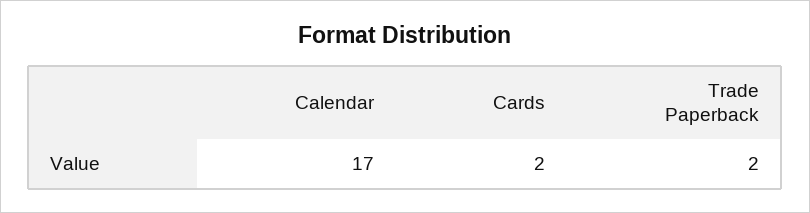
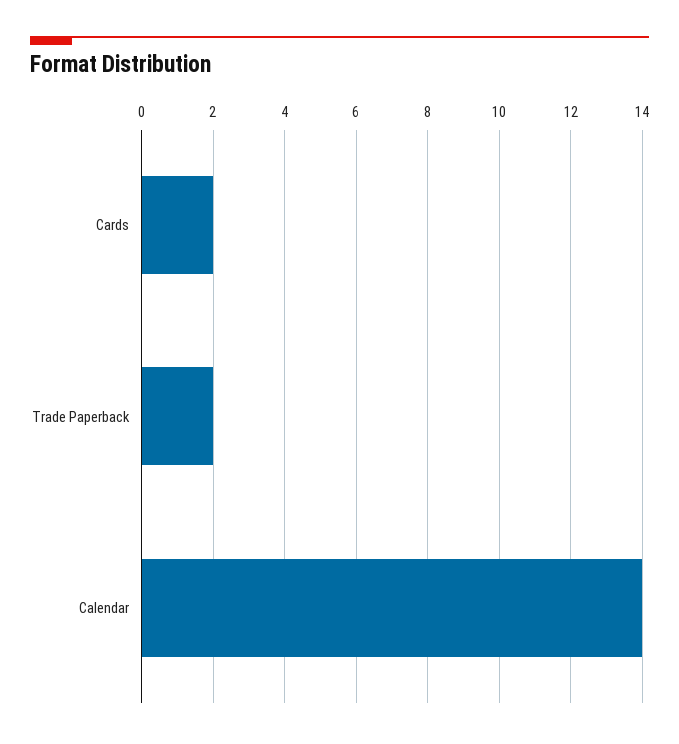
Calendar: 17 -> 14

